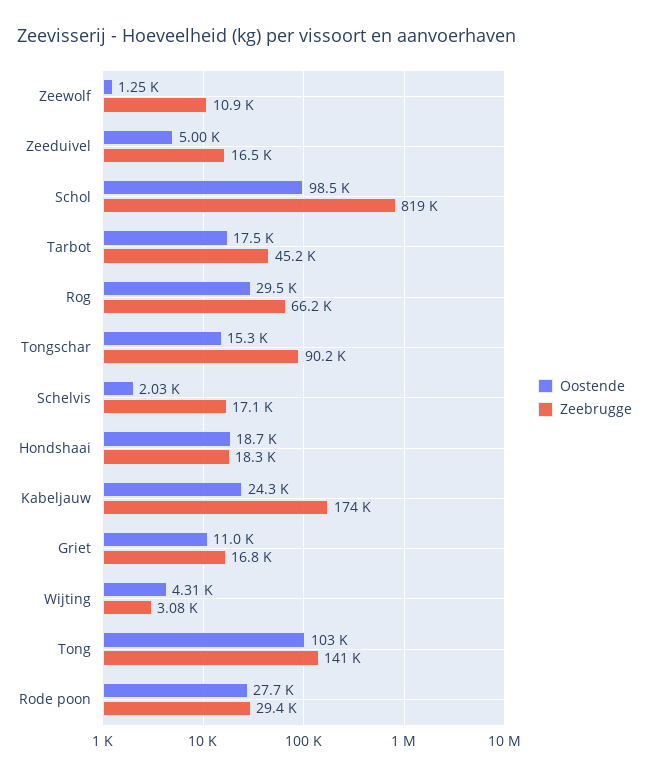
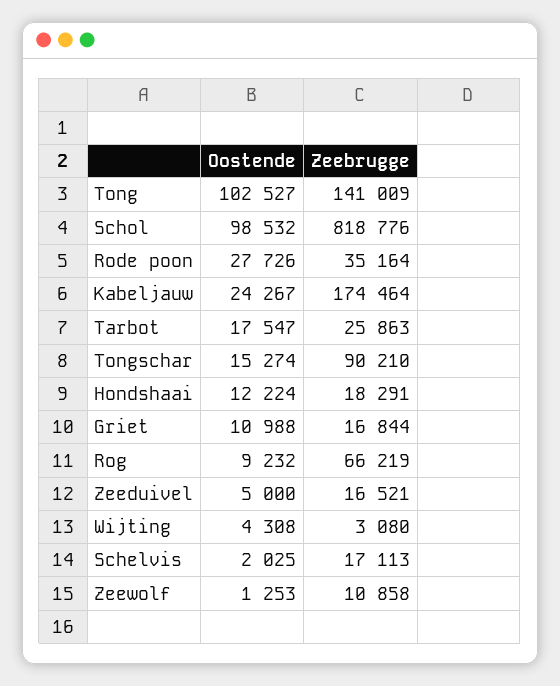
Zeebrugge, Tarbot: 45200 -> 25863
Oostende, Rog: 29500 -> 9232
Oostende, Hondshaai: 18700 -> 12224
Zeebrugge, Rode poon: 29400 -> 35164

